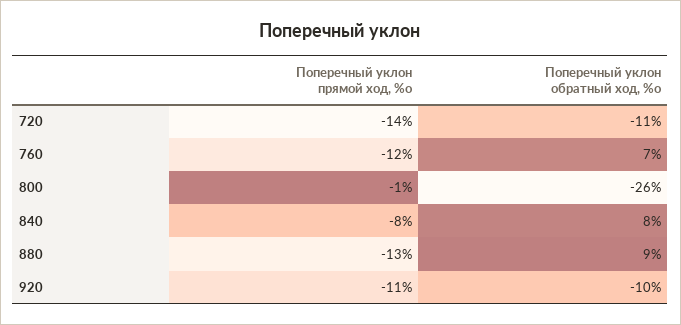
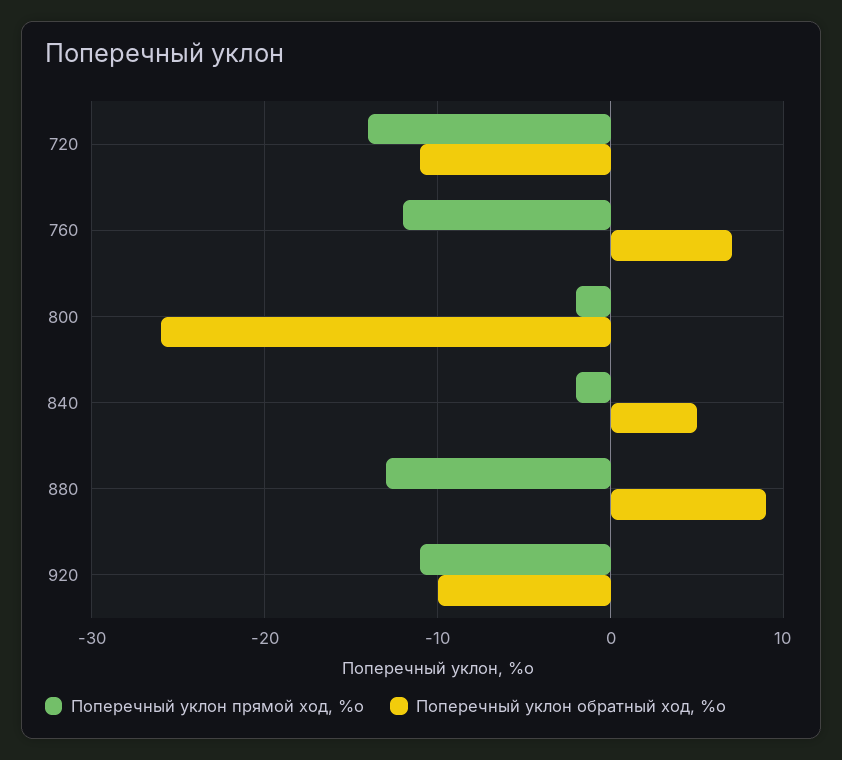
Поперечный уклон прямой ход, %о, 800: -1 -> -2
Поперечный уклон прямой ход, %о, 840: -8 -> -2
Поперечный уклон обратный ход, %о, 840: 8 -> 5

